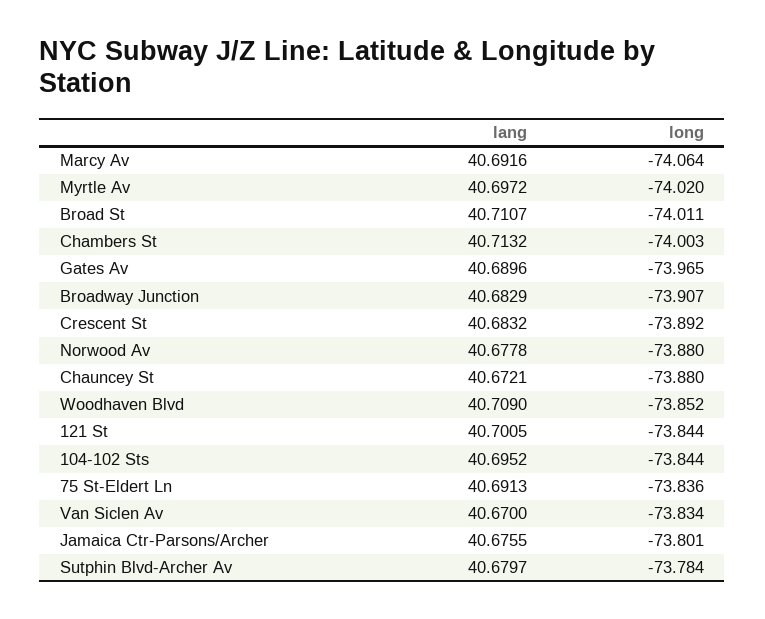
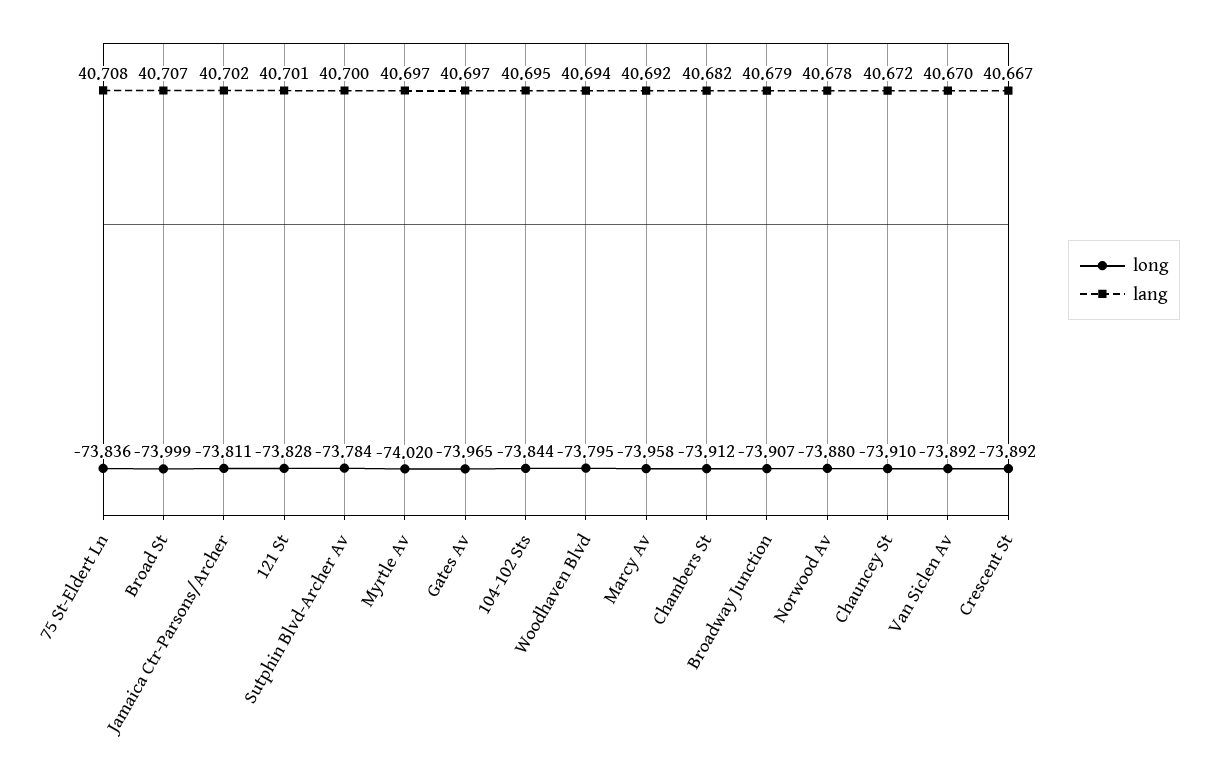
long, Marcy Av: -74.064 -> -73.958
lang, Broad St: 40.7107 -> 40.707
long, Broad St: -74.011 -> -73.999
lang, Chambers St: 40.7132 -> 40.682
long, Chambers St: -74.003 -> -73.912
lang, Gates Av: 40.6896 -> 40.697
lang, Broadway Junction: 40.6829 -> 40.679
lang, Crescent St: 40.6832 -> 40.667
long, Chauncey St: -73.88 -> -73.91
lang, Woodhaven Blvd: 40.709 -> 40.694
long, Woodhaven Blvd: -73.852 -> -73.795
long, 121 St: -73.844 -> -73.828
lang, 75 St-Eldert Ln: 40.6913 -> 40.708
long, Van Siclen Av: -73.834 -> -73.892
lang, Jamaica Ctr-Parsons/Archer: 40.6755 -> 40.702
long, Jamaica Ctr-Parsons/Archer: -73.801 -> -73.811
lang, Sutphin Blvd-Archer Av: 40.6797 -> 40.7

